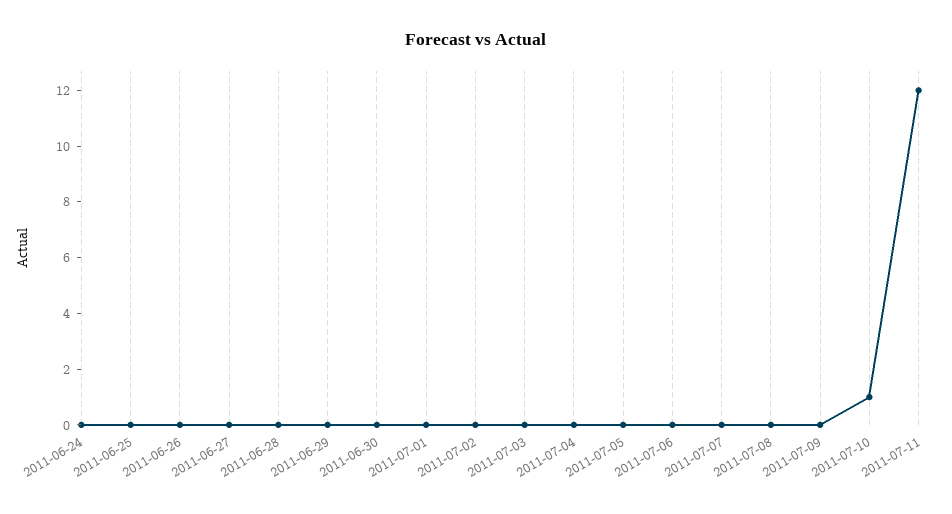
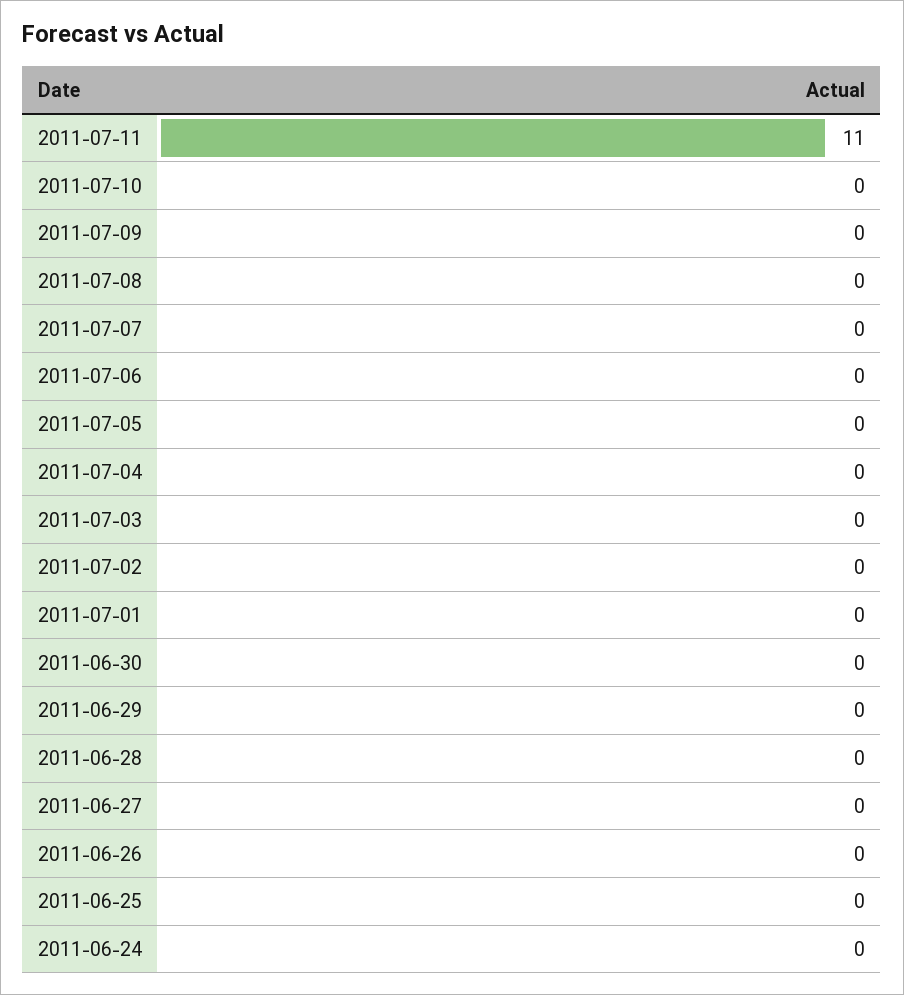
2011-07-10: 1 -> 0
2011-07-11: 12 -> 11

